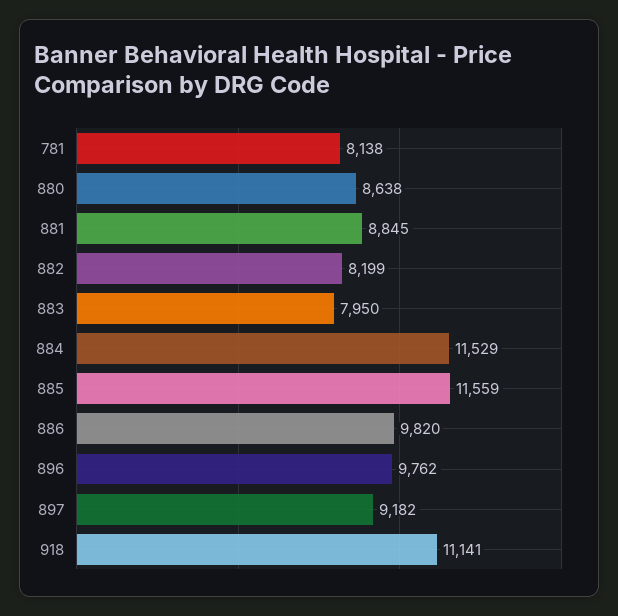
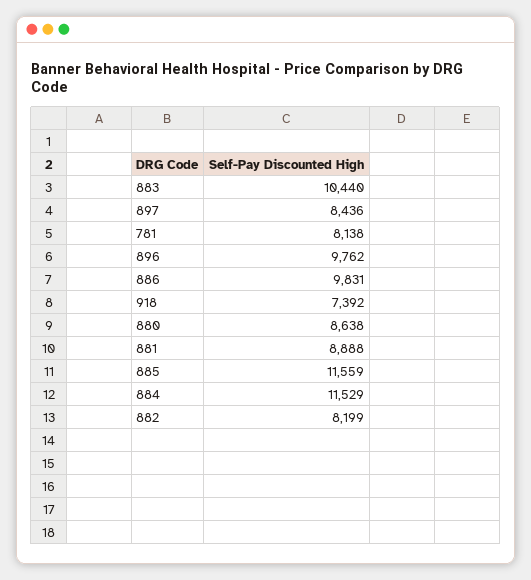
881: 8845 -> 8888
883: 7950 -> 10440
886: 9820 -> 9831
897: 9182 -> 8436
918: 11141 -> 7392

